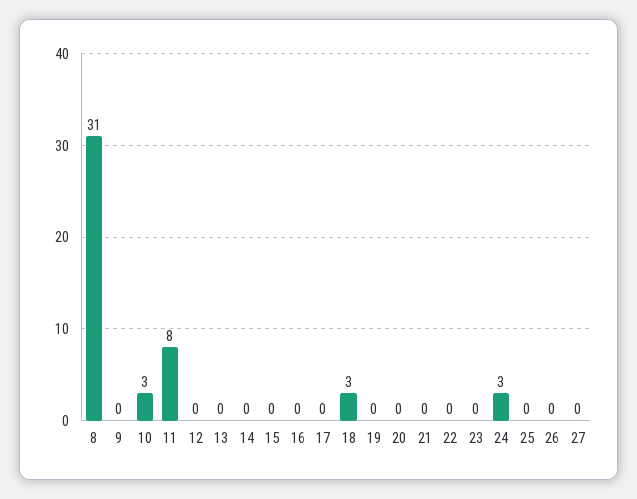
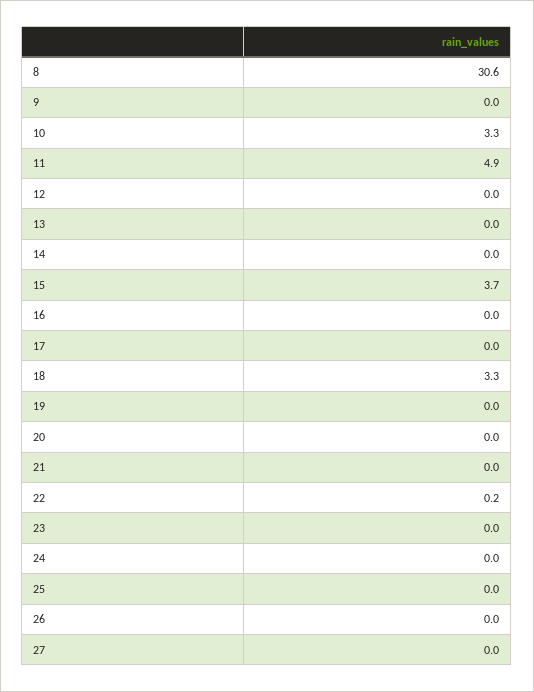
11: 8 -> 4.9
15: 0 -> 3.7
24: 3 -> 0

